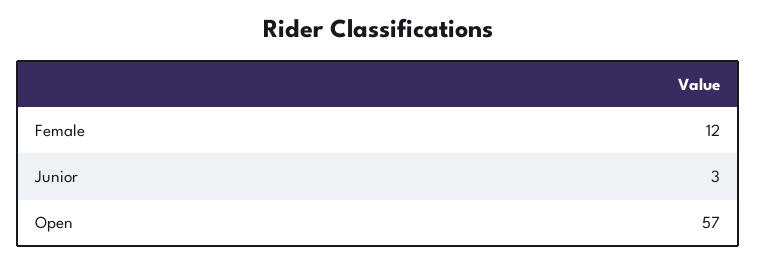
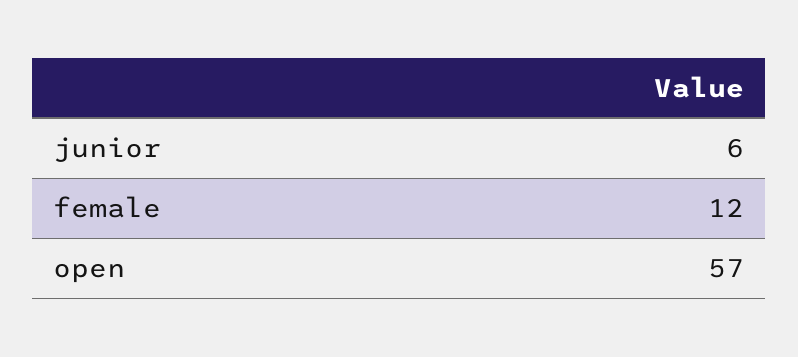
Junior: 3 -> 6

